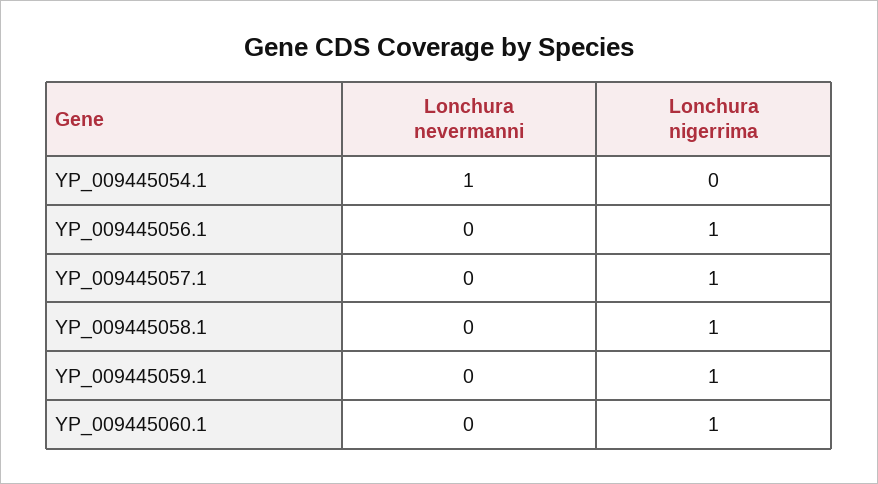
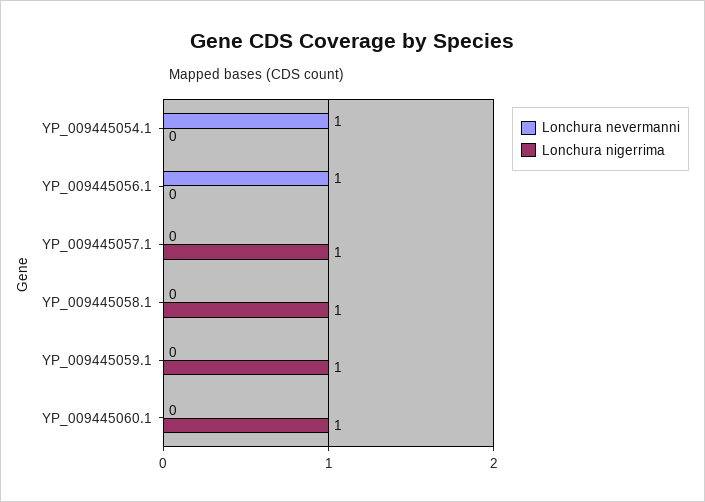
Lonchura nevermanni, YP_009445056.1: 0 -> 1
Lonchura nigerrima, YP_009445056.1: 1 -> 0

